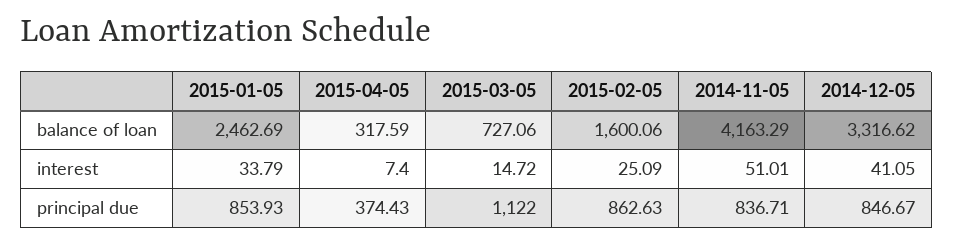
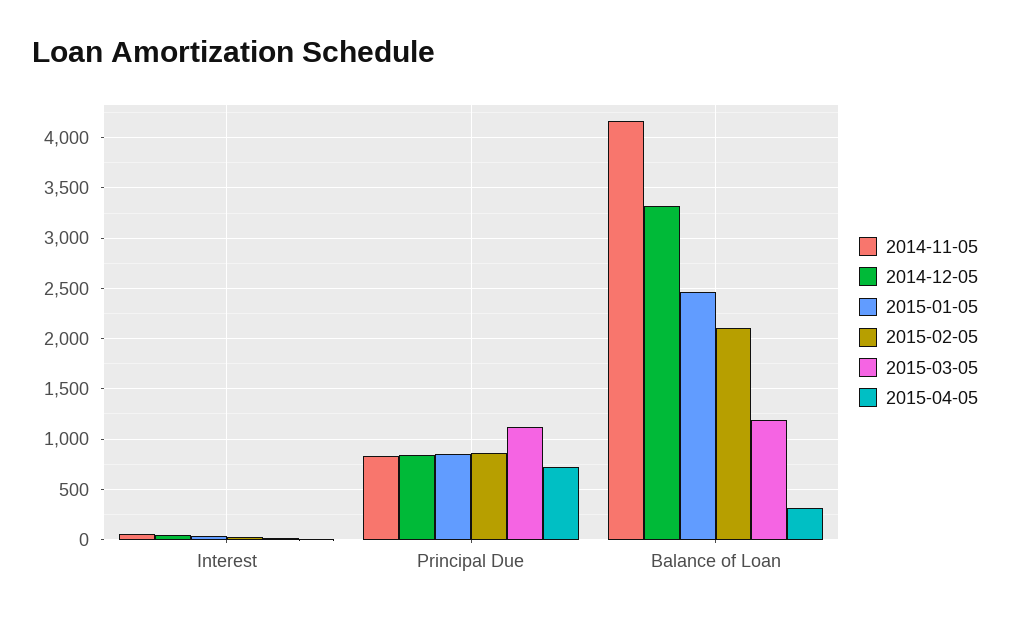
2015-03-05, balance of loan: 727.06 -> 1200
2015-02-05, balance of loan: 1600.06 -> 2100
2015-04-05, principal due: 374.43 -> 700

